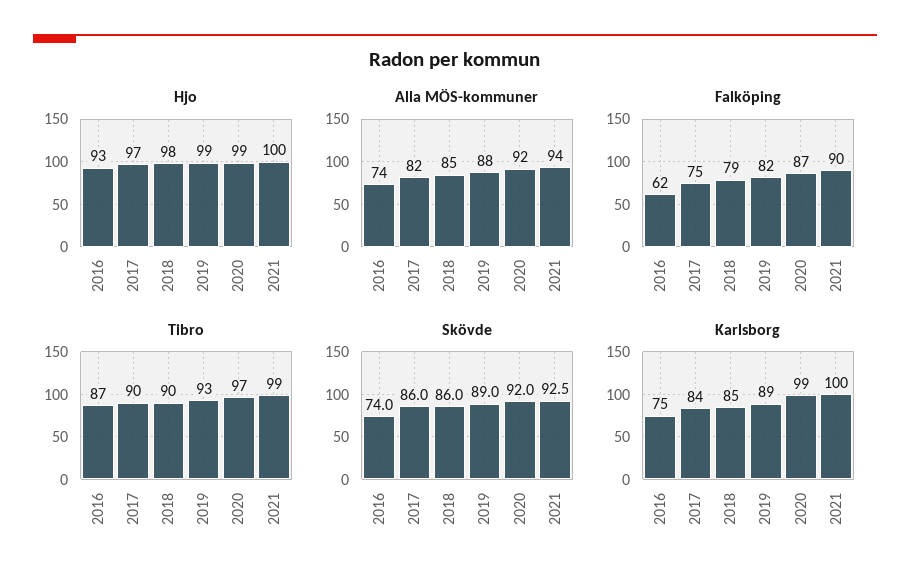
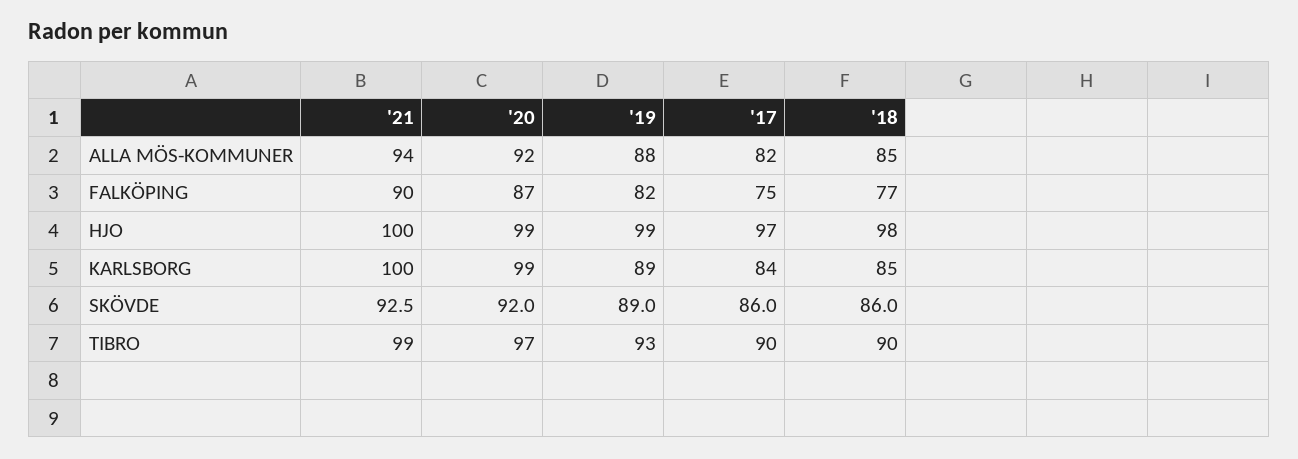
Hjo, 2016: 93 -> none
Alla MÖS-kommuner, 2016: 74 -> none
Falköping, 2016: 62 -> none
Falköping, 2018: 79 -> 77
Tibro, 2016: 87 -> none
Skövde, 2016: 74 -> none
Karlsborg, 2016: 75 -> none

